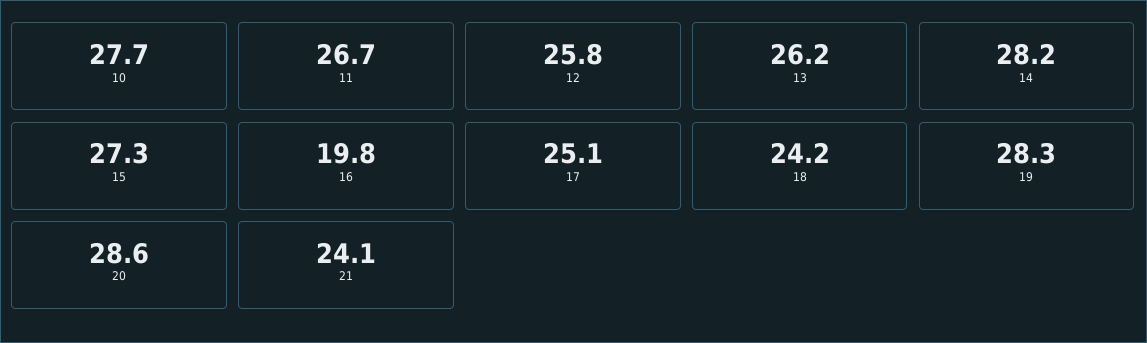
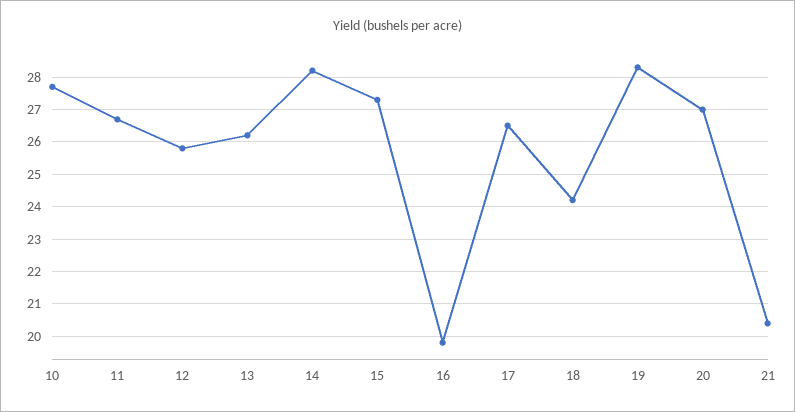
17: 25.1 -> 26.5
20: 28.6 -> 27
21: 24.1 -> 20.5

